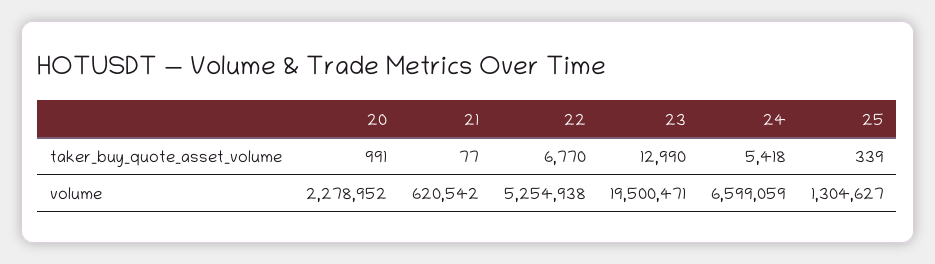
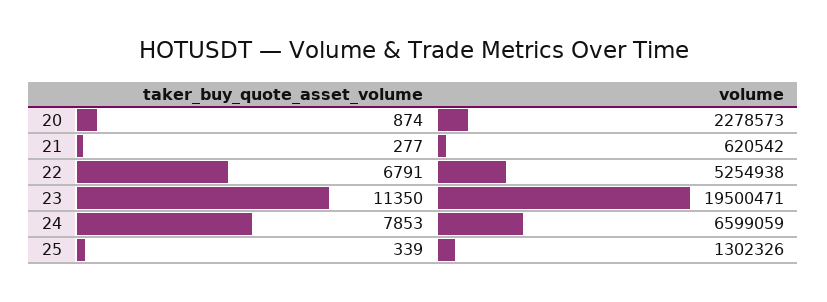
20, taker_buy_quote_asset_volume: 991 -> 874
21, taker_buy_quote_asset_volume: 77 -> 277
22, taker_buy_quote_asset_volume: 6770 -> 6791
23, taker_buy_quote_asset_volume: 12990 -> 11350
24, taker_buy_quote_asset_volume: 5418 -> 7853
20, volume: 2278952 -> 2278573
25, volume: 1304627 -> 1302326

